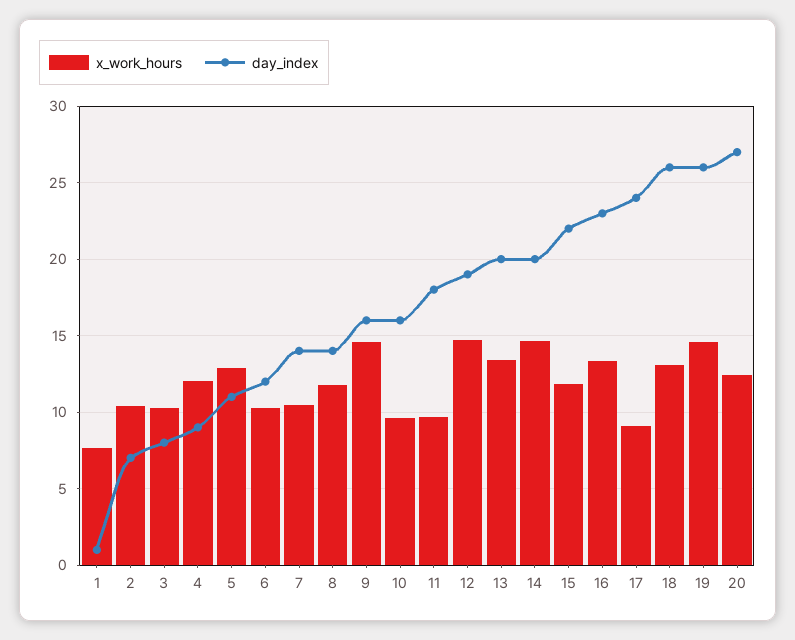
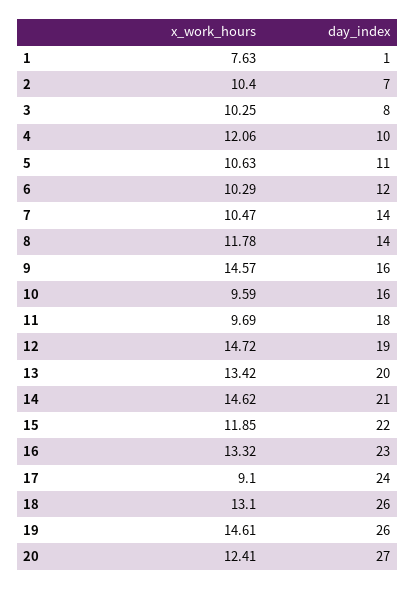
day_index, 4: 9 -> 10
x_work_hours, 5: 13 -> 10.63
day_index, 14: 20 -> 21

